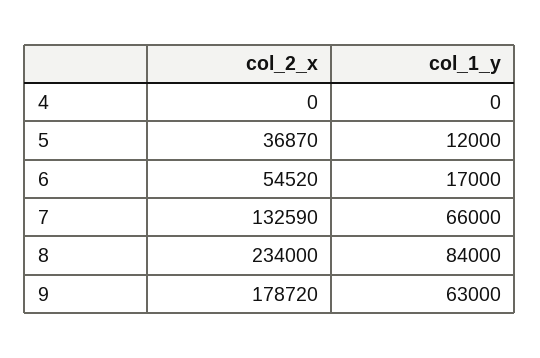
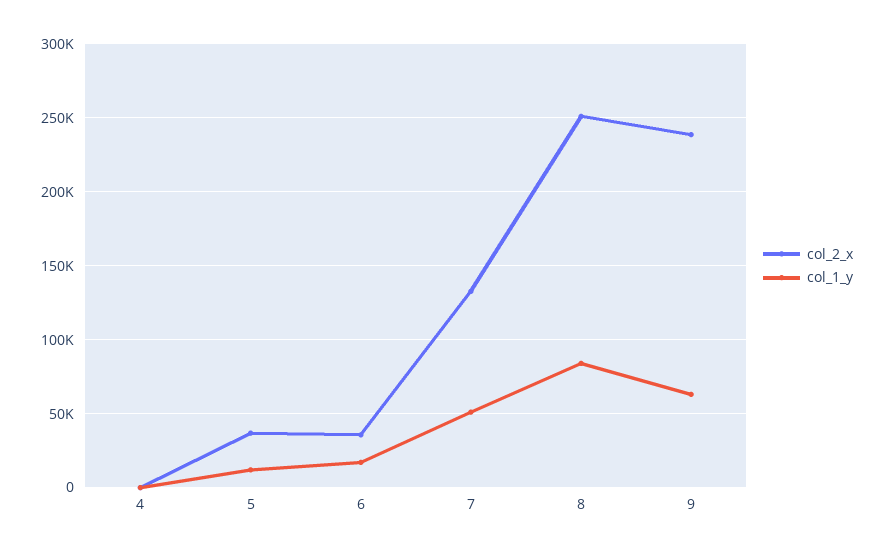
col_2_x, 6: 54520 -> 35000
col_1_y, 7: 66000 -> 50000
col_2_x, 8: 234000 -> 250000
col_2_x, 9: 178720 -> 240000

